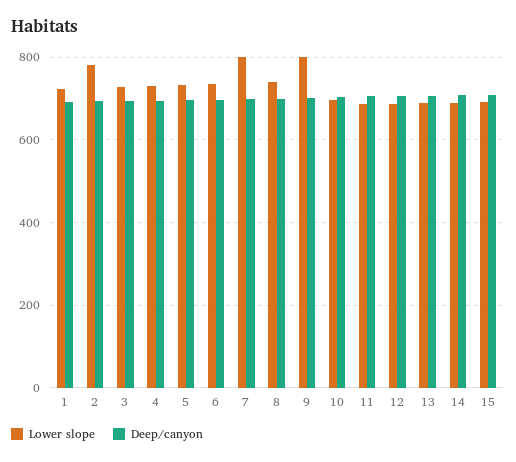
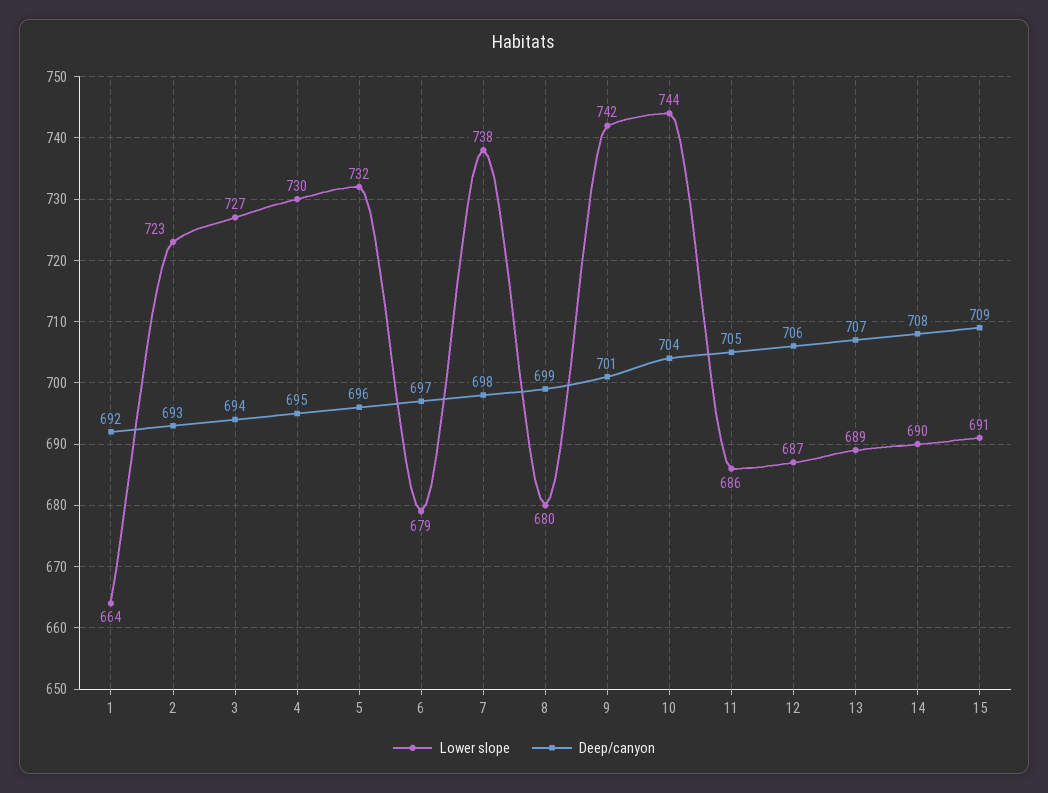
Lower slope, 1: 720 -> 664
Lower slope, 2: 780 -> 723
Lower slope, 6: 740 -> 679
Lower slope, 7: 800 -> 738
Lower slope, 8: 740 -> 680
Lower slope, 9: 800 -> 742
Lower slope, 10: 700 -> 744

